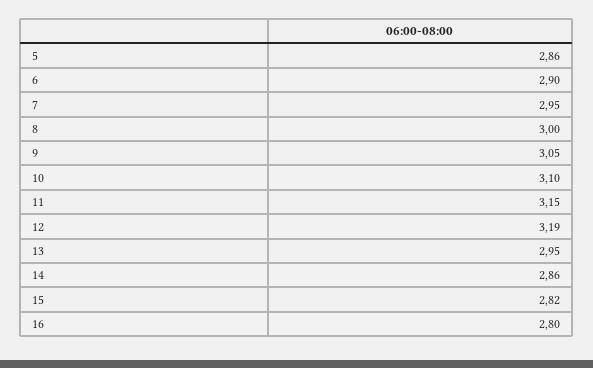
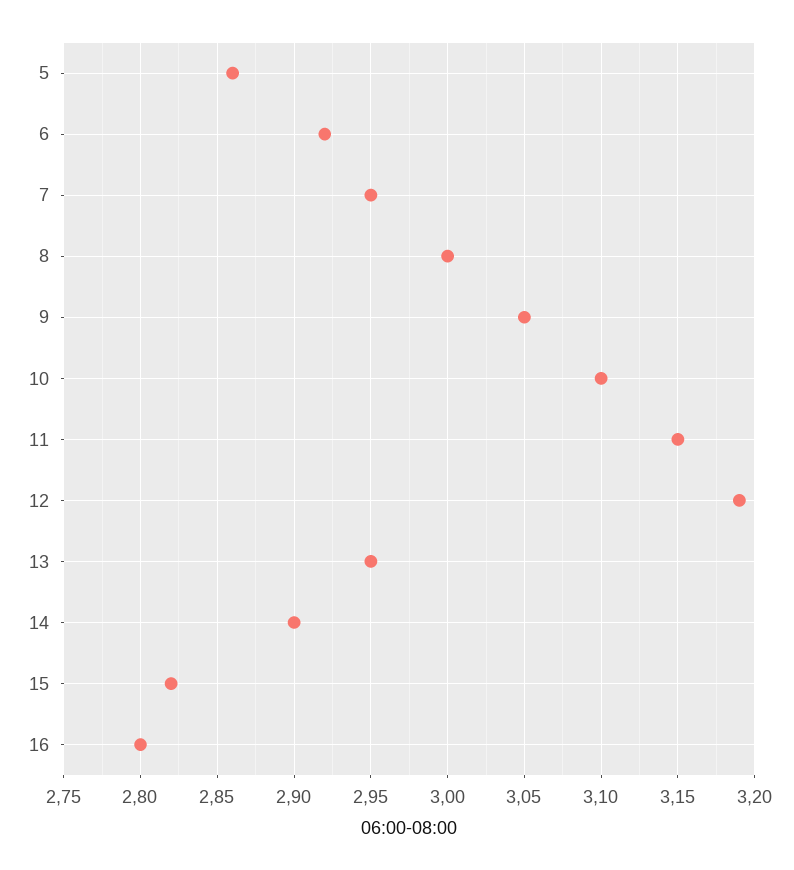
6: 2.9 -> 2.92
14: 2.86 -> 2.9

